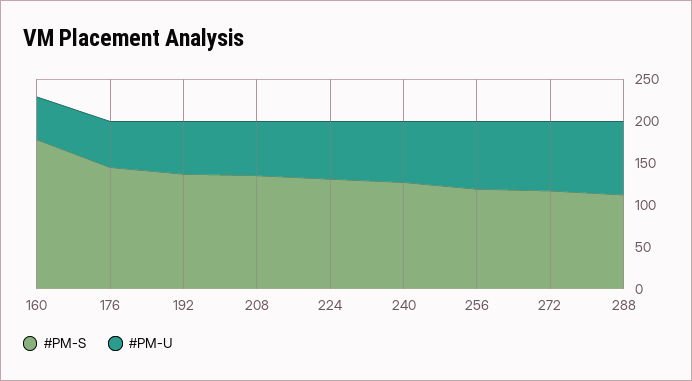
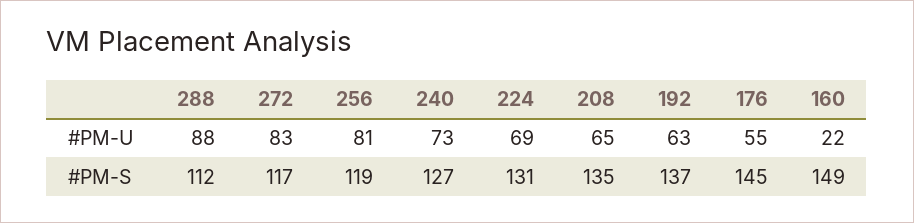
#PM-S, 160: 180 -> 149
#PM-U, 160: 50 -> 22

